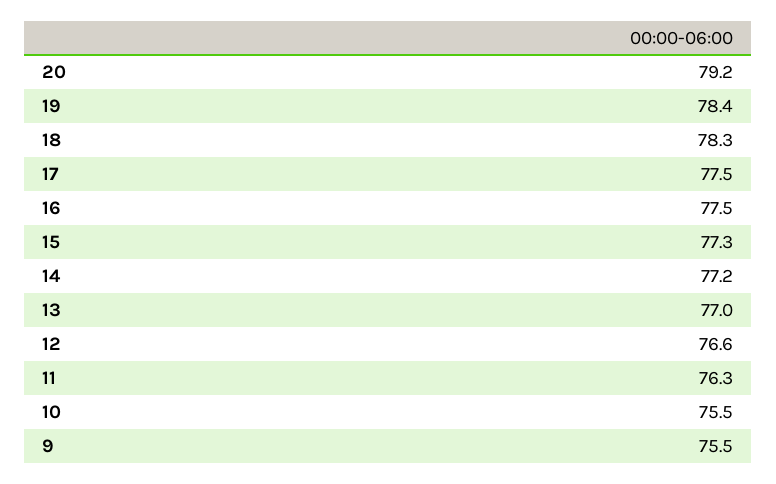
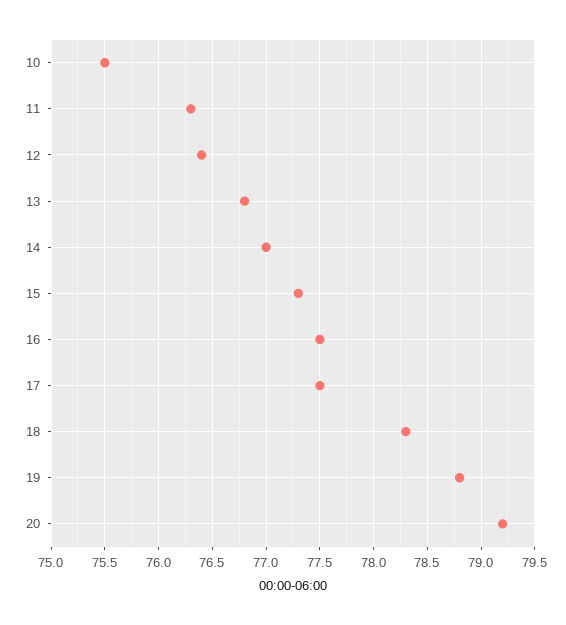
19: 78.4 -> 78.8
14: 77.2 -> 77
13: 77 -> 76.8
12: 76.6 -> 76.4
9: 75.5 -> none

